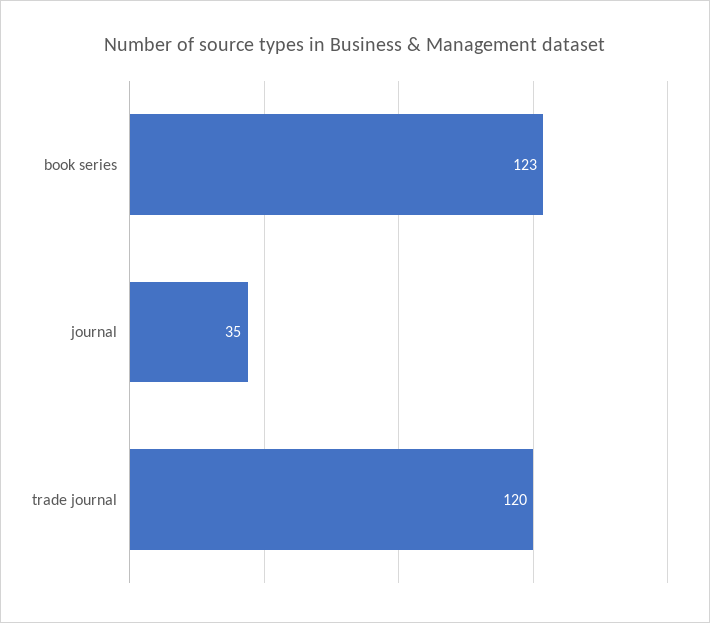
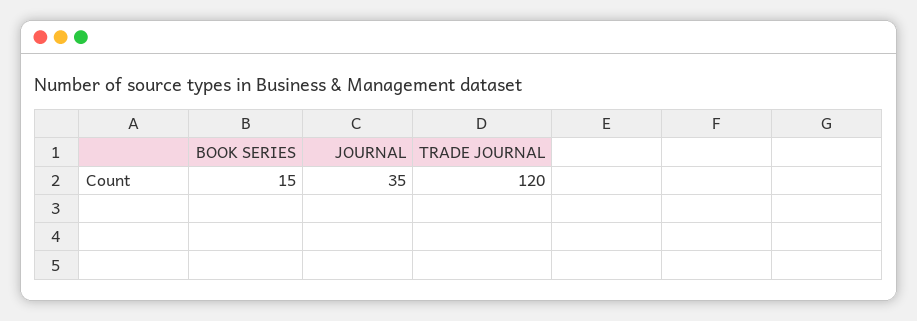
book series: 123 -> 15

